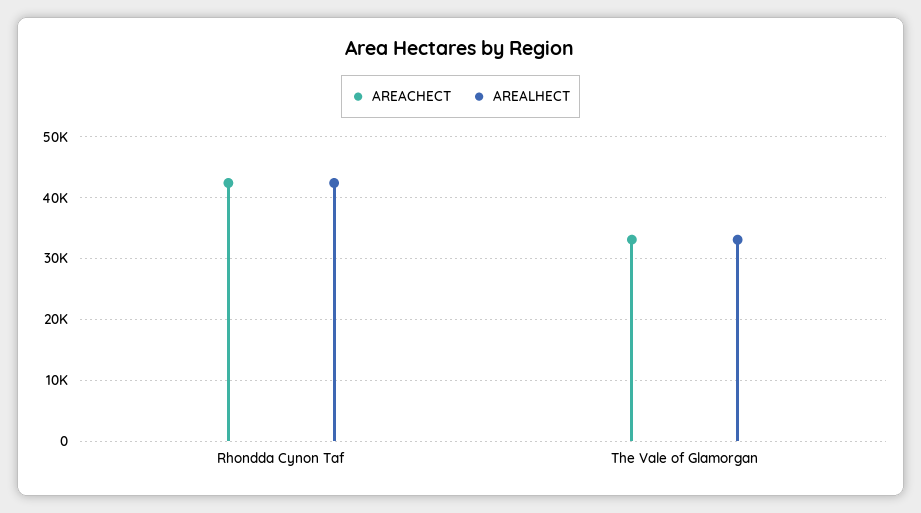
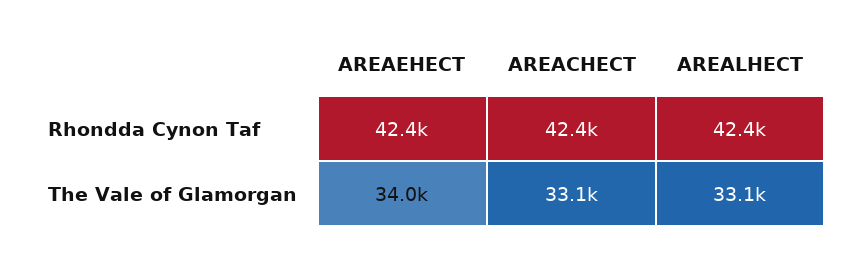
AREAEHECT, Rhondda Cynon Taf: none -> 42400
AREAEHECT, The Vale of Glamorgan: none -> 34000

